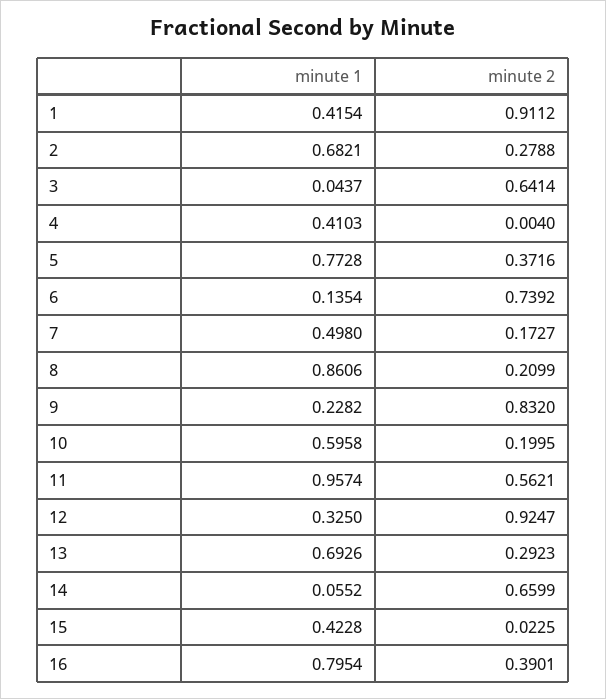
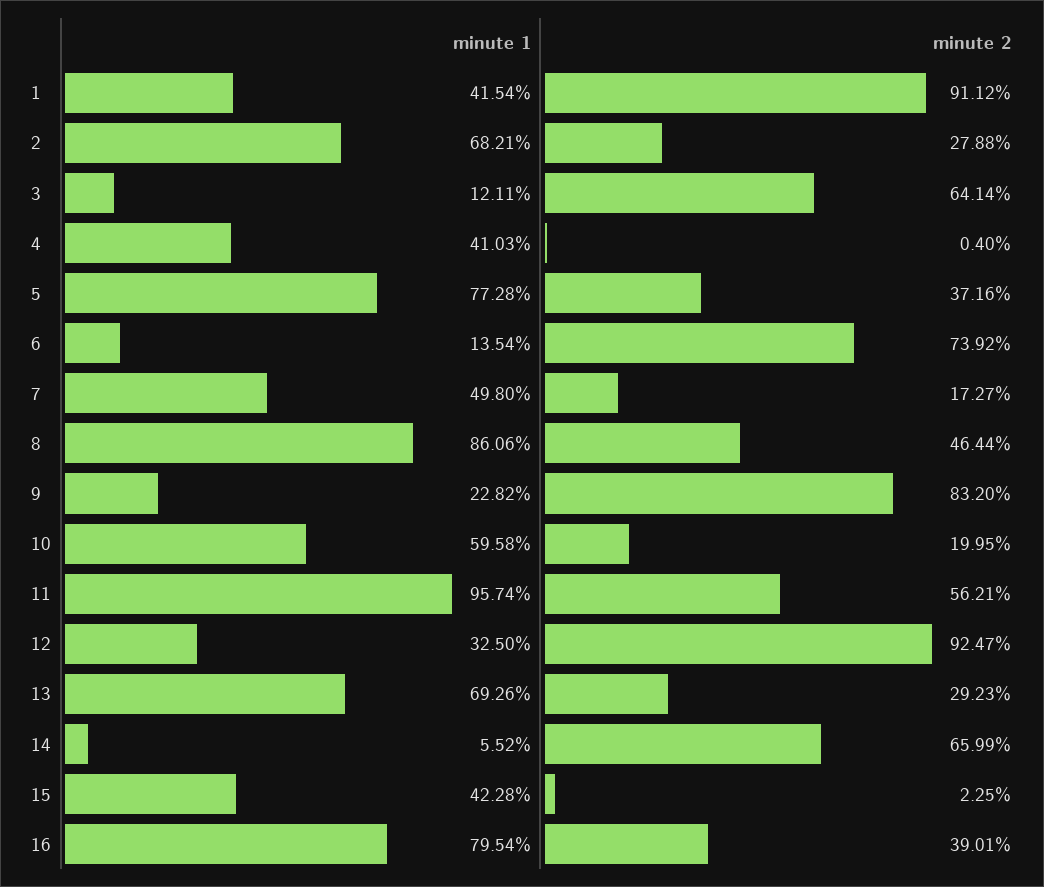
minute 1, 3: 0.0437 -> 0.1211
minute 2, 8: 0.2099 -> 0.4644

